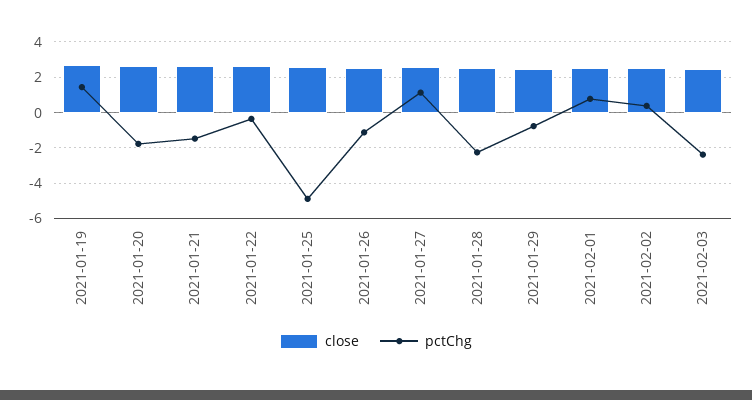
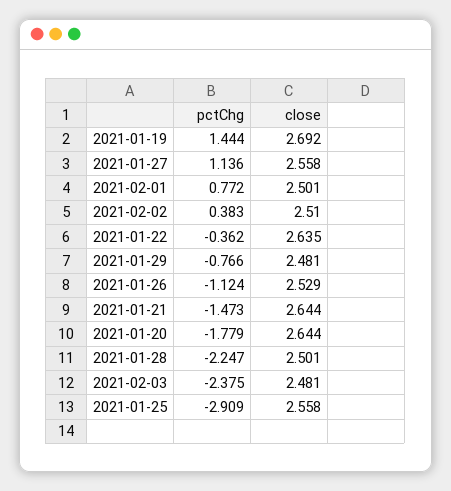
pctChg, 2021-01-25: -5 -> -2.909

